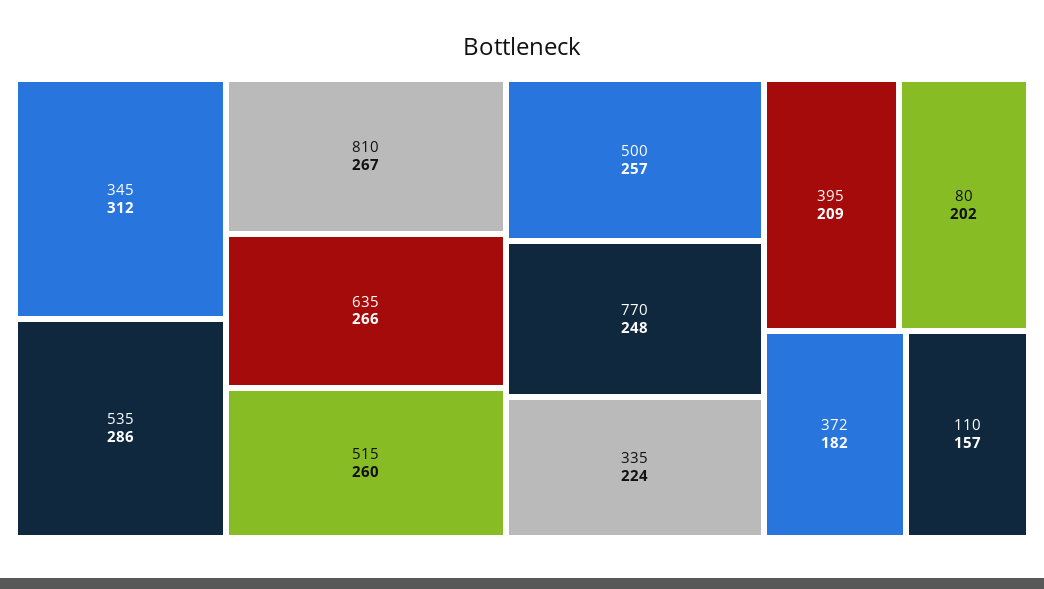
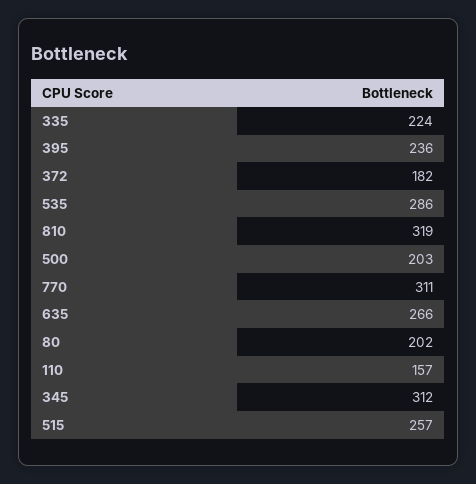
810: 267 -> 319
515: 260 -> 257
500: 257 -> 203
770: 248 -> 311
395: 209 -> 236

